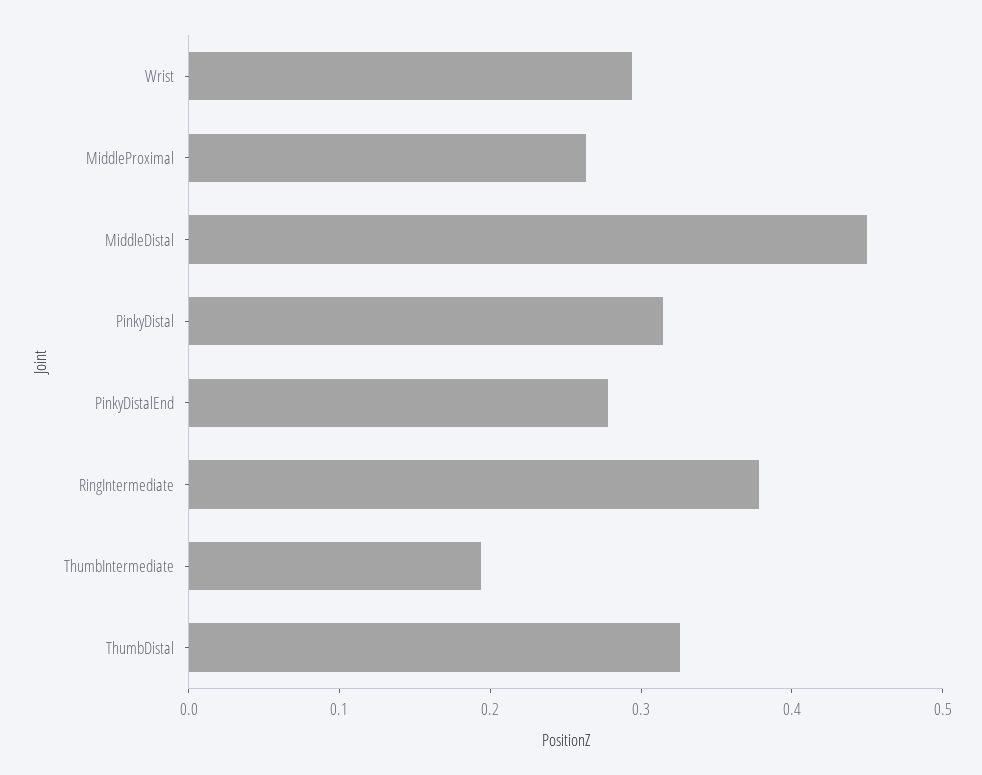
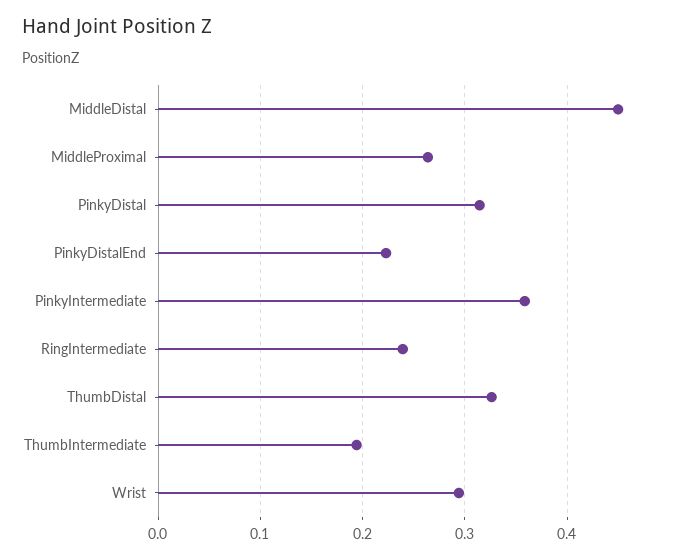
PinkyDistalEnd: 0.28 -> 0.22
RingIntermediate: 0.38 -> 0.24
PinkyIntermediate: none -> 0.36

